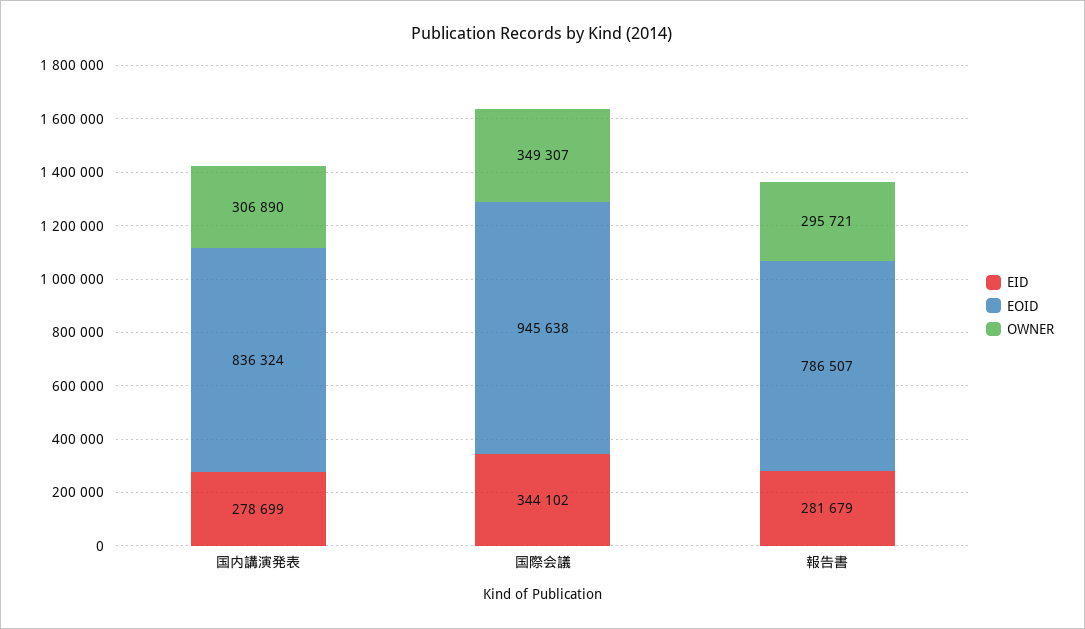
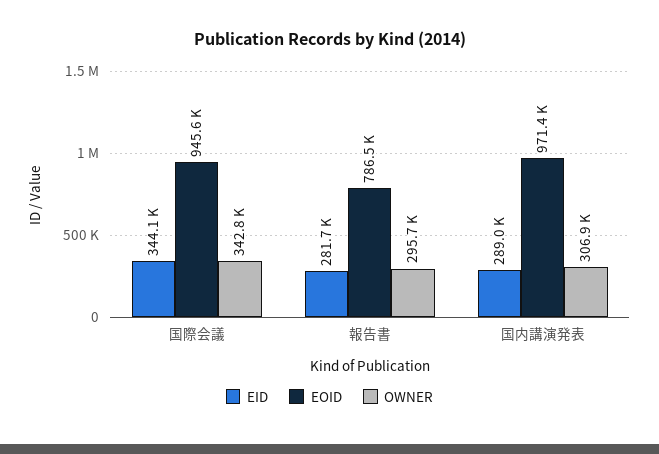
EID, 国内講演発表: 278699 -> 289000
EOID, 国内講演発表: 836324 -> 971400
OWNER, 国際会議: 349307 -> 342800

